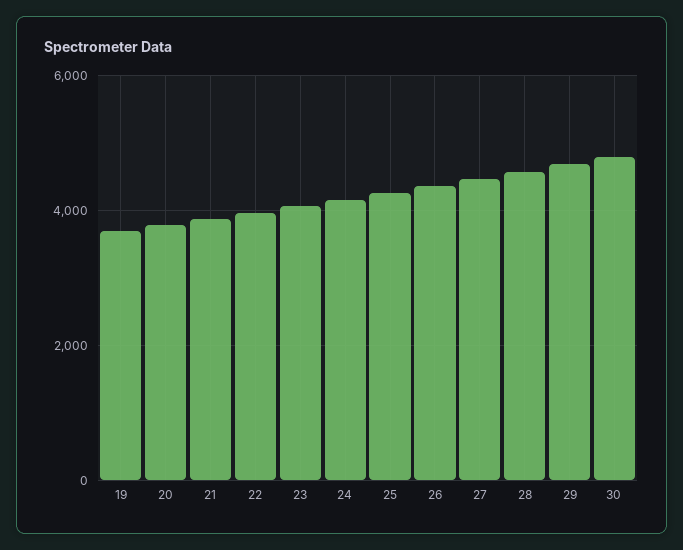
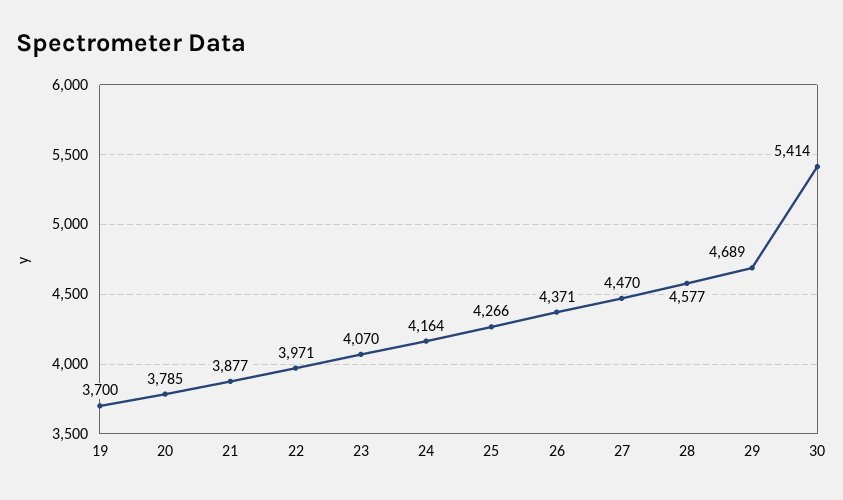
30: 4800 -> 5414

